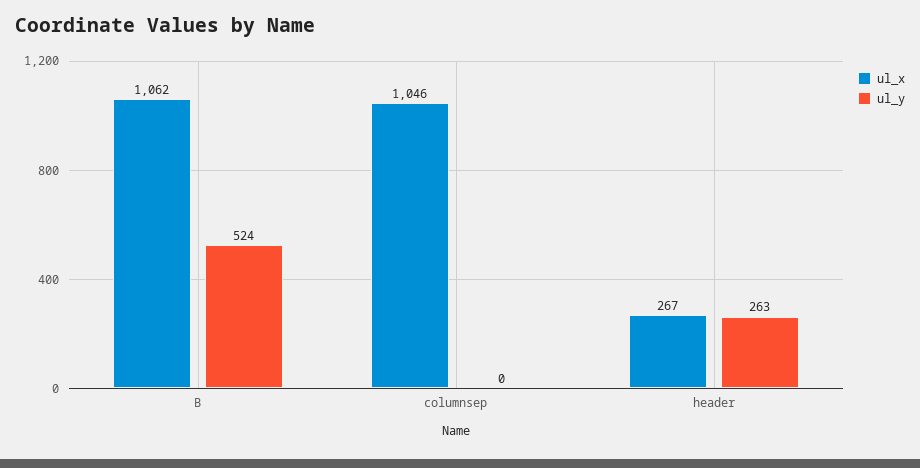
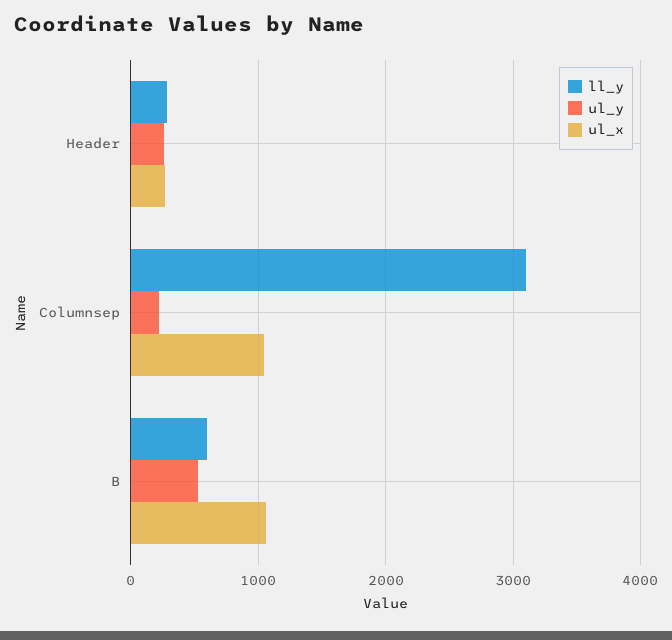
ul_y, columnsep: 0 -> 200
ll_y, header: none -> 300
ll_y, columnsep: none -> 3100
ll_y, B: none -> 600

